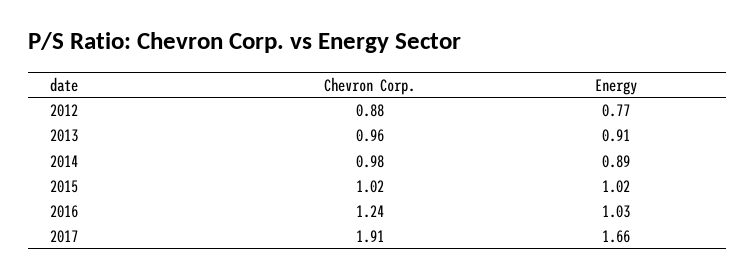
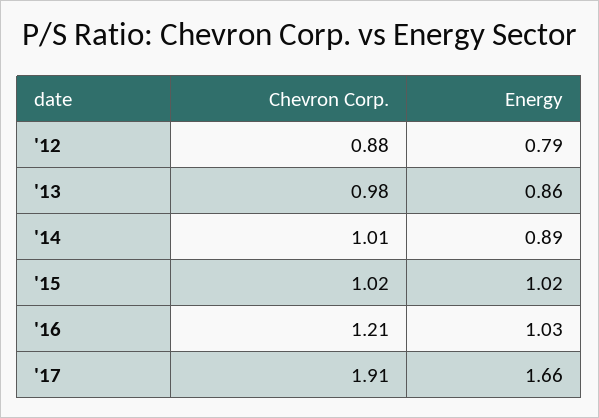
Energy, 2012: 0.77 -> 0.79
Chevron Corp., 2013: 0.96 -> 0.98
Energy, 2013: 0.91 -> 0.86
Chevron Corp., 2014: 0.98 -> 1.01
Chevron Corp., 2016: 1.24 -> 1.21

